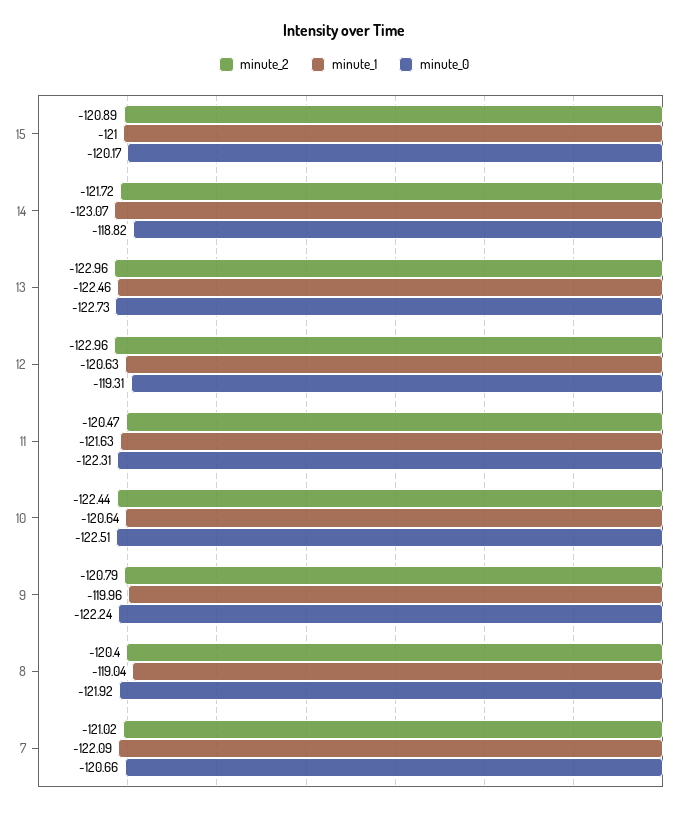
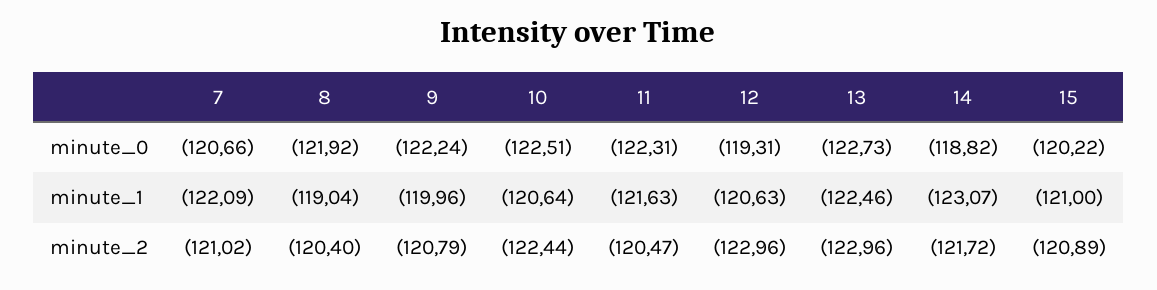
minute_0, 15: -120.17 -> -120.22

